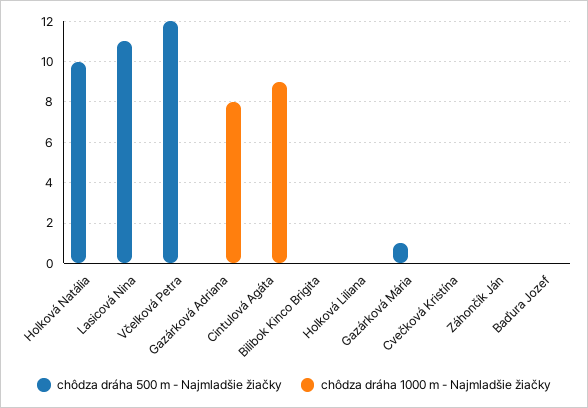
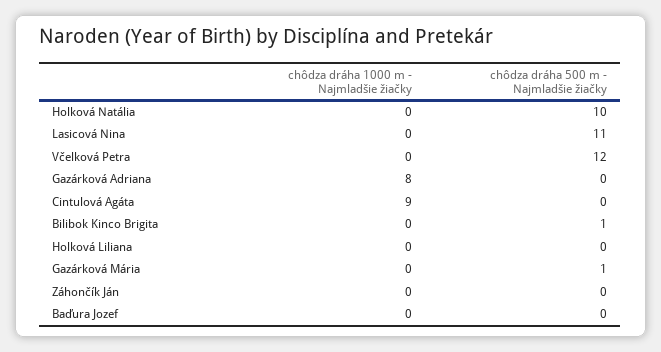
chôdza dráha 500 m - Najmladšie žiačky, Bilibok Kinco Brigita: 0 -> 1
chôdza dráha 500 m - Najmladšie žiačky, Cvečková Kristína: 0 -> none
chôdza dráha 1000 m - Najmladšie žiačky, Cvečková Kristína: 0 -> none

